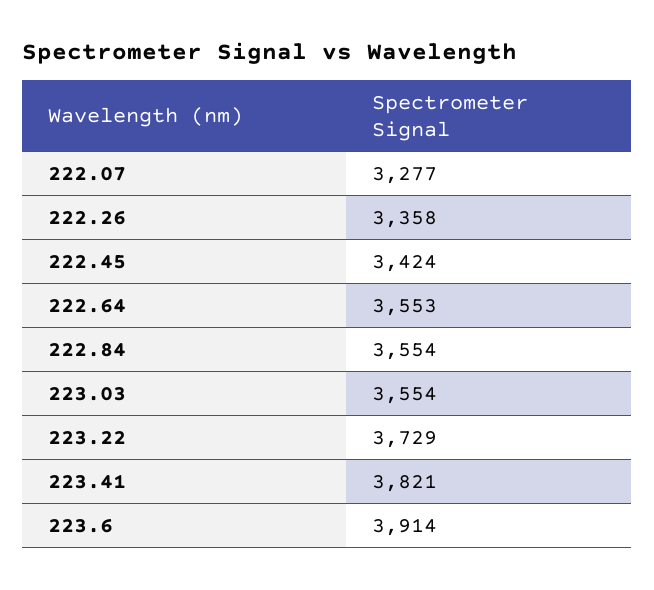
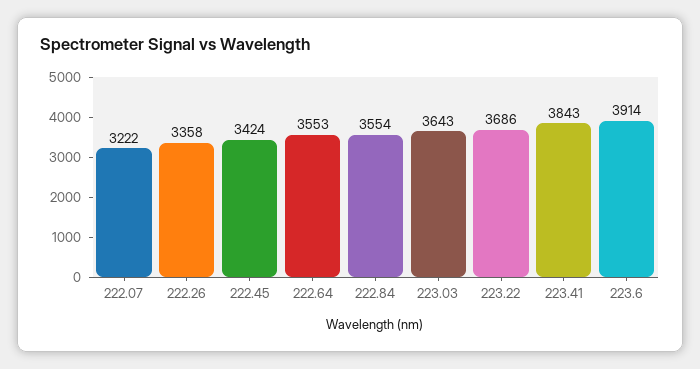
222.07: 3277 -> 3222
223.03: 3554 -> 3643
223.22: 3729 -> 3686
223.41: 3821 -> 3843

